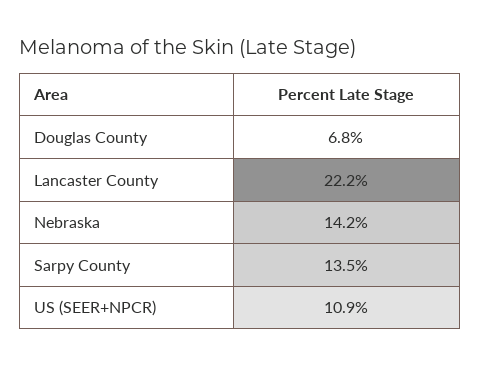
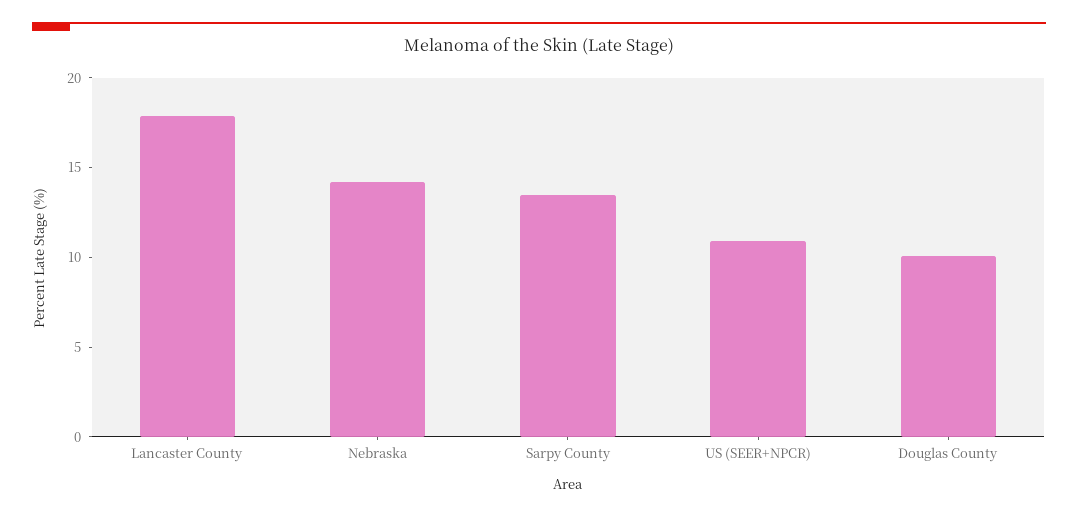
Douglas County: 6.8 -> 10
Lancaster County: 22.2 -> 18

